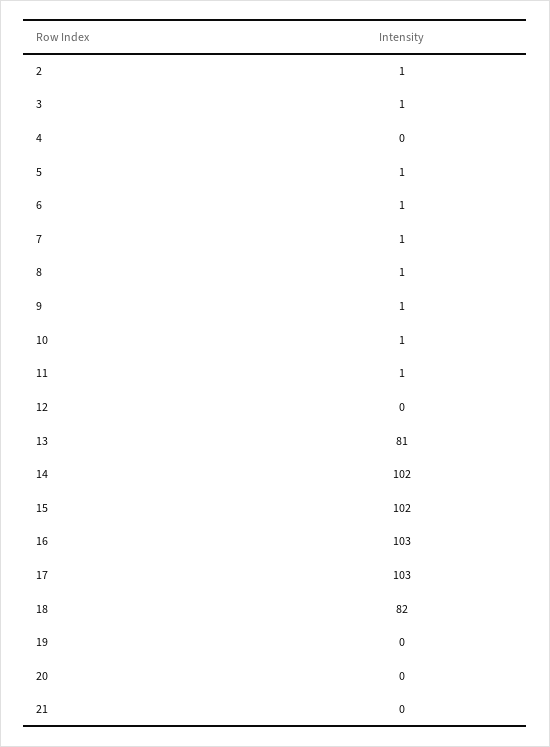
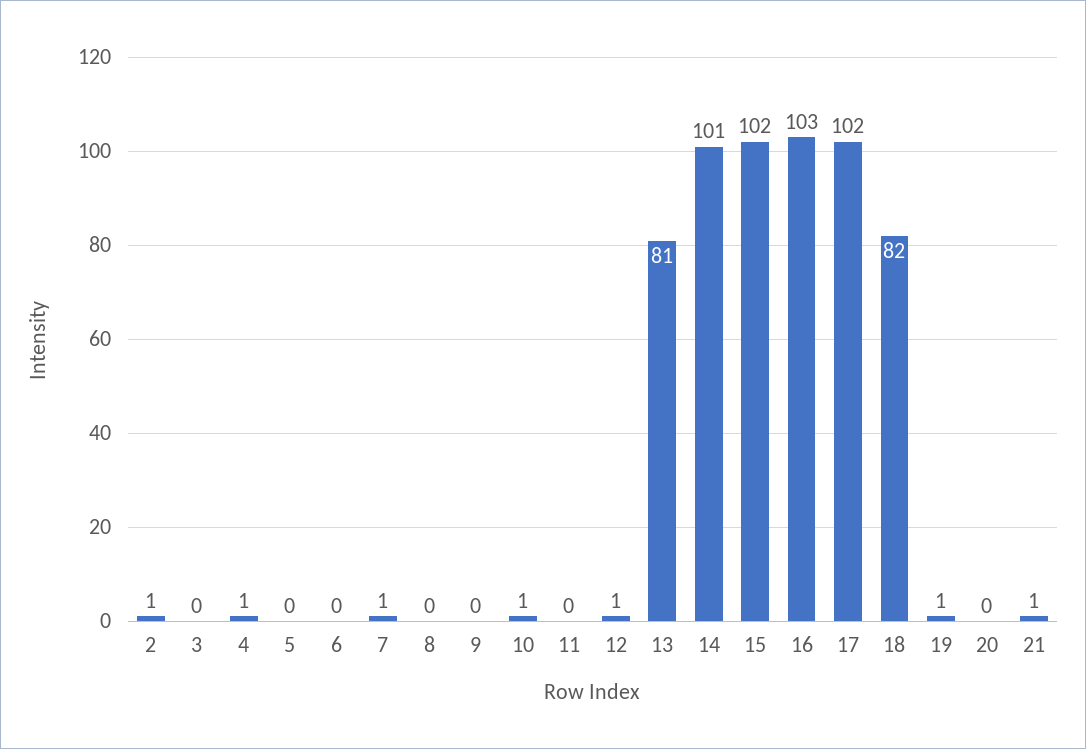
3: 1 -> 0
4: 0 -> 1
5: 1 -> 0
6: 1 -> 0
8: 1 -> 0
9: 1 -> 0
11: 1 -> 0
12: 0 -> 1
14: 102 -> 101
17: 103 -> 102
19: 0 -> 1
21: 0 -> 1

